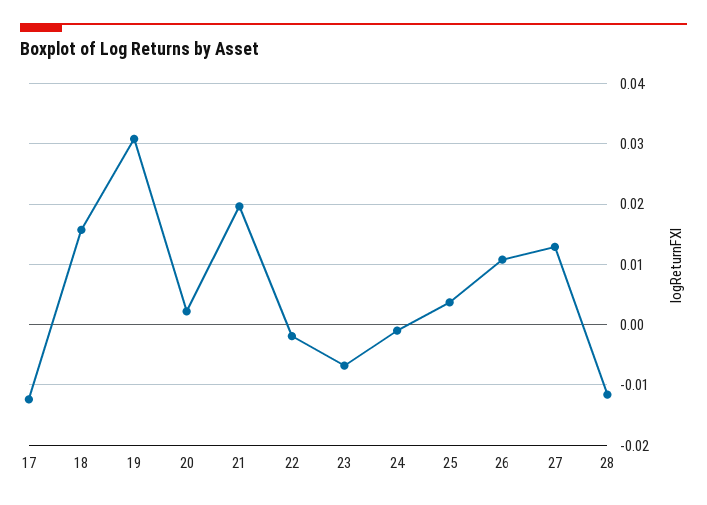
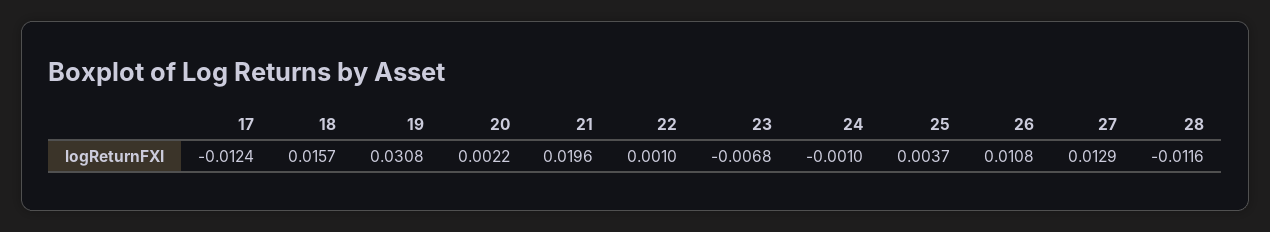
22: -0.002 -> 0.001

